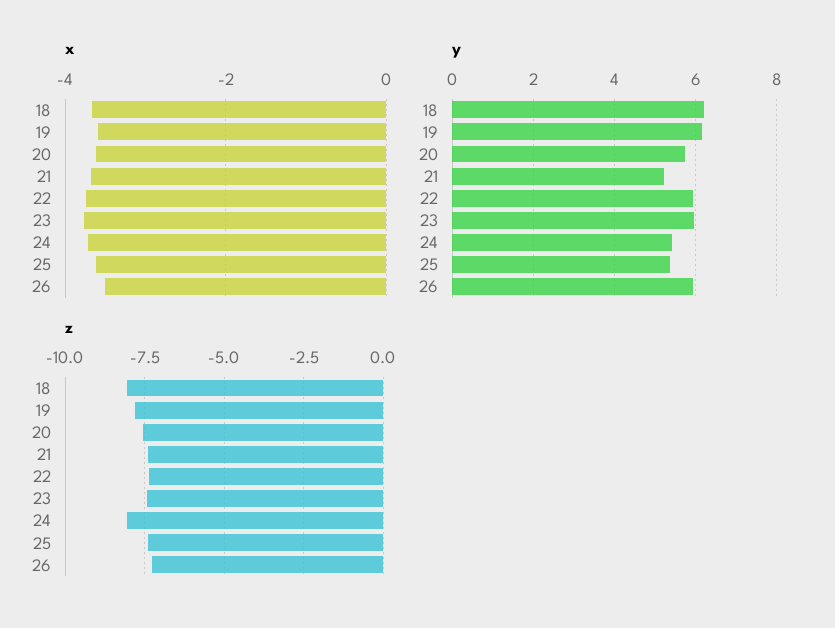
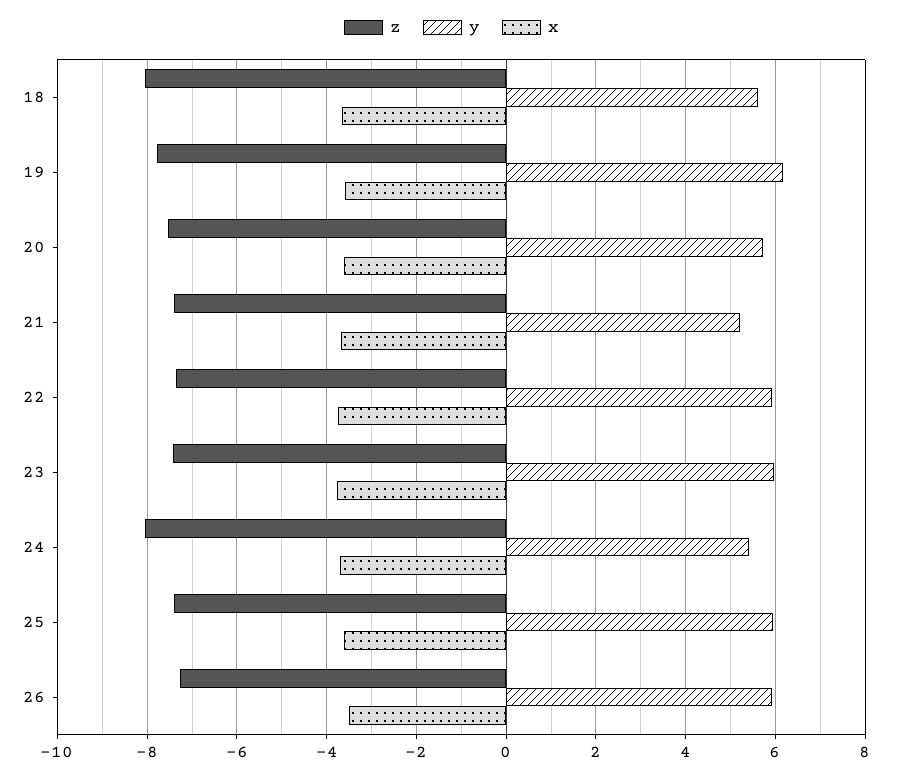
y, 18: 6.2 -> 5.6
y, 25: 5.4 -> 6

